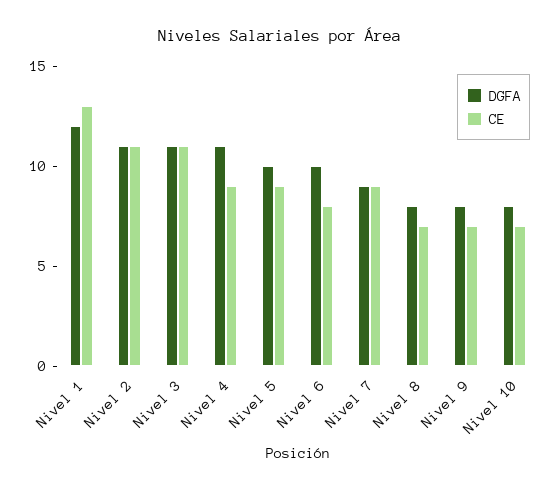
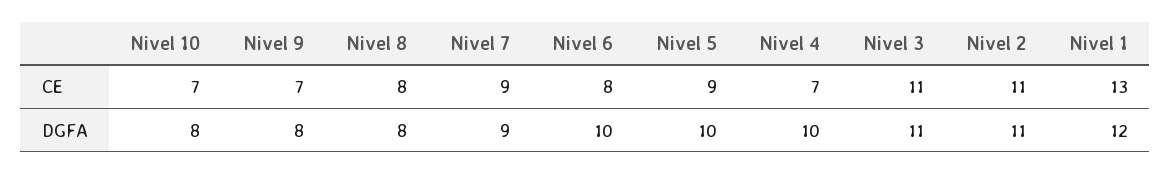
DGFA, Nivel 4: 11 -> 10
CE, Nivel 4: 9 -> 7
CE, Nivel 8: 7 -> 8

